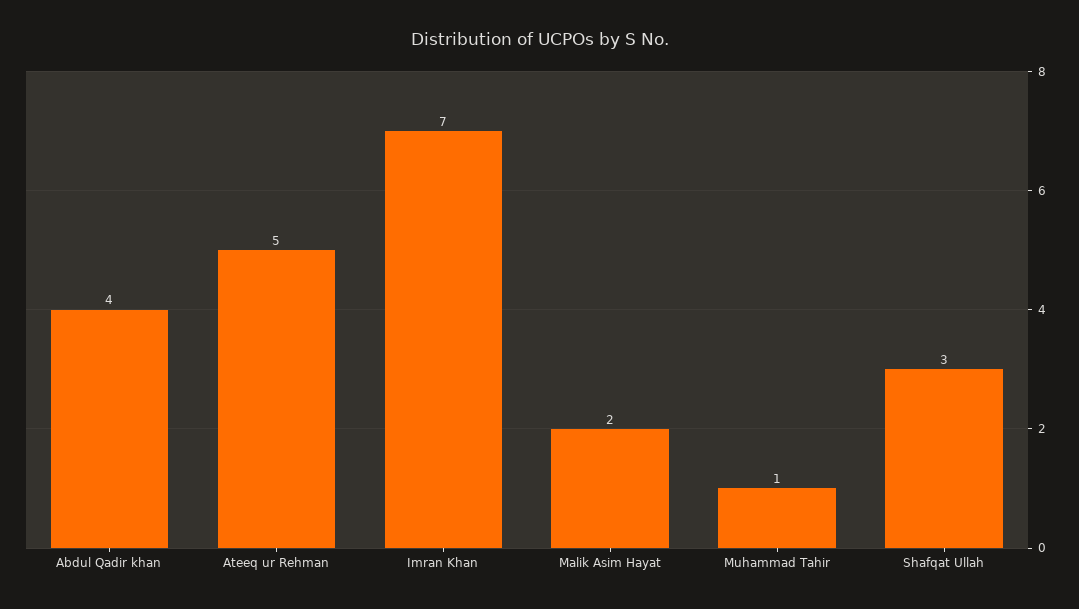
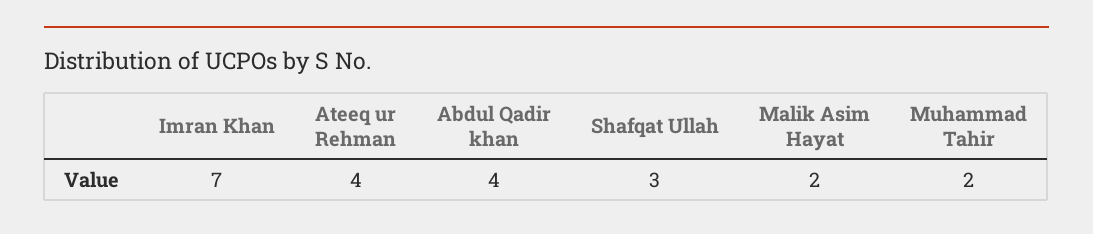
Ateeq ur Rehman: 5 -> 4
Muhammad Tahir: 1 -> 2

